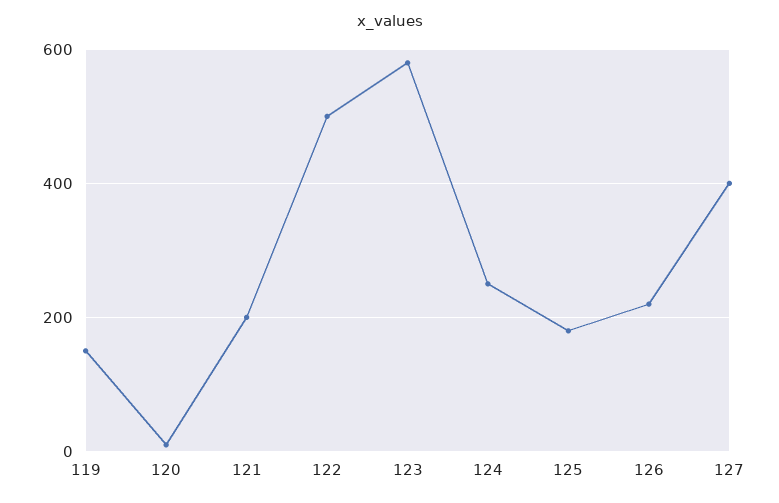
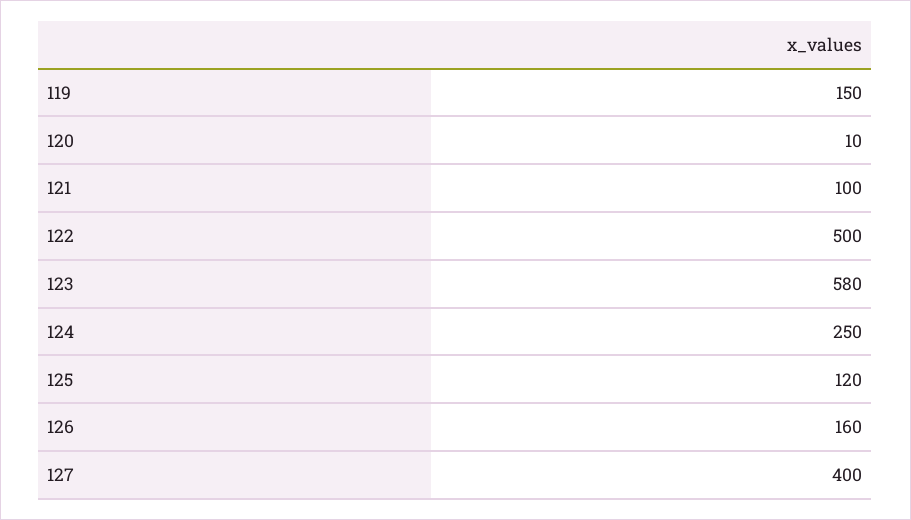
121: 200 -> 100
125: 180 -> 120
126: 220 -> 160

